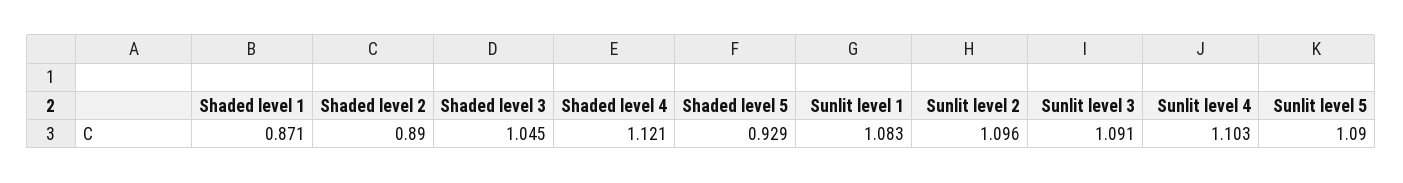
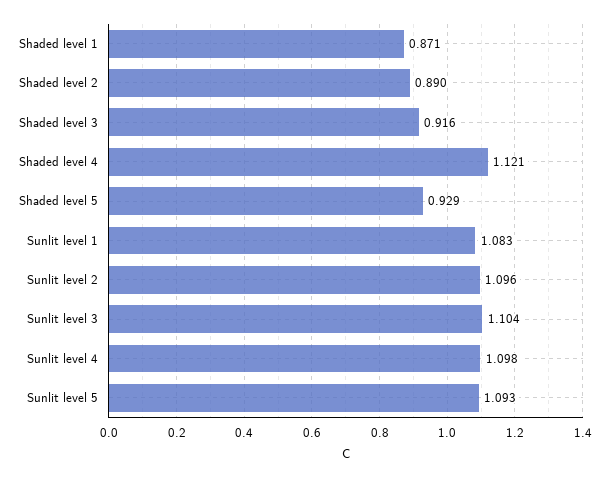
Shaded level 3: 1.045 -> 0.916
Sunlit level 3: 1.091 -> 1.104
Sunlit level 4: 1.103 -> 1.098
Sunlit level 5: 1.09 -> 1.093

